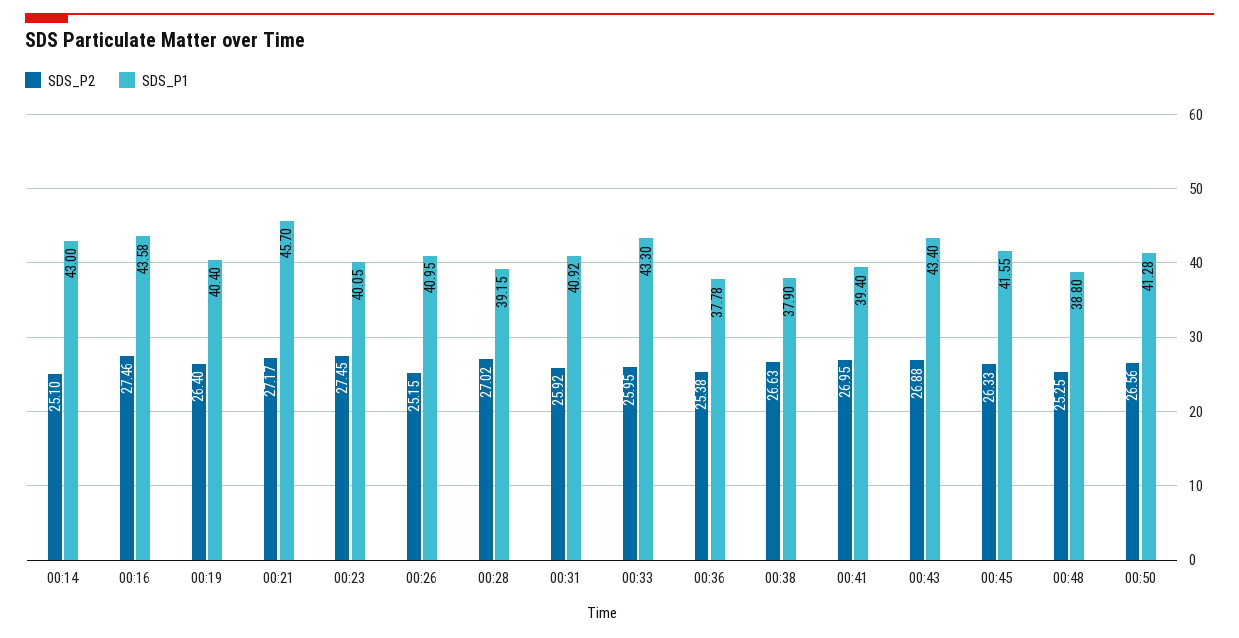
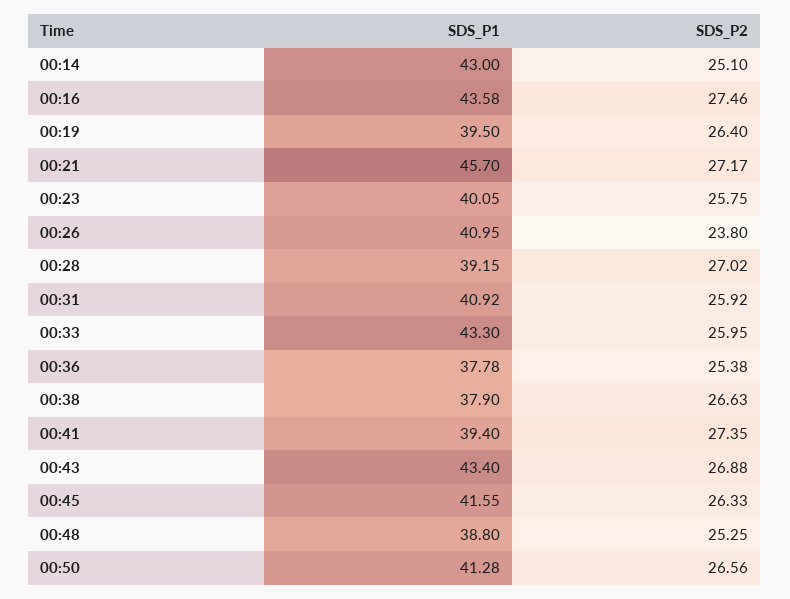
SDS_P1, 00:19: 40.4 -> 39.5
SDS_P2, 00:23: 27.45 -> 25.75
SDS_P2, 00:26: 25.15 -> 23.8
SDS_P2, 00:41: 26.95 -> 27.35

